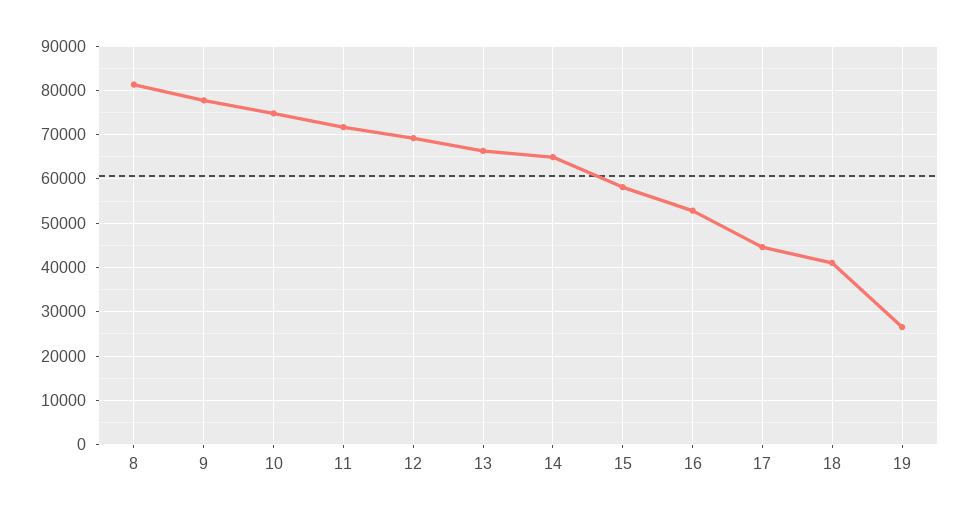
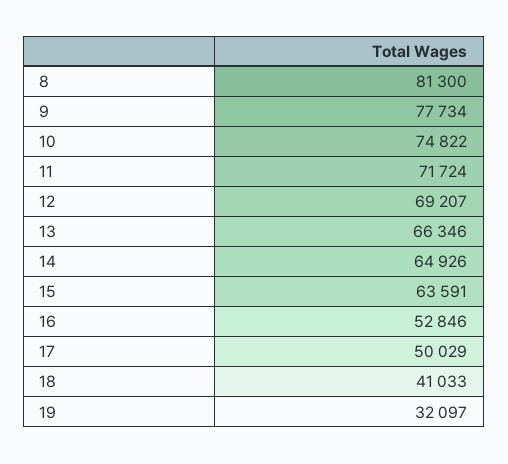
15: 58000 -> 63591
17: 44000 -> 50029
19: 26000 -> 32097

